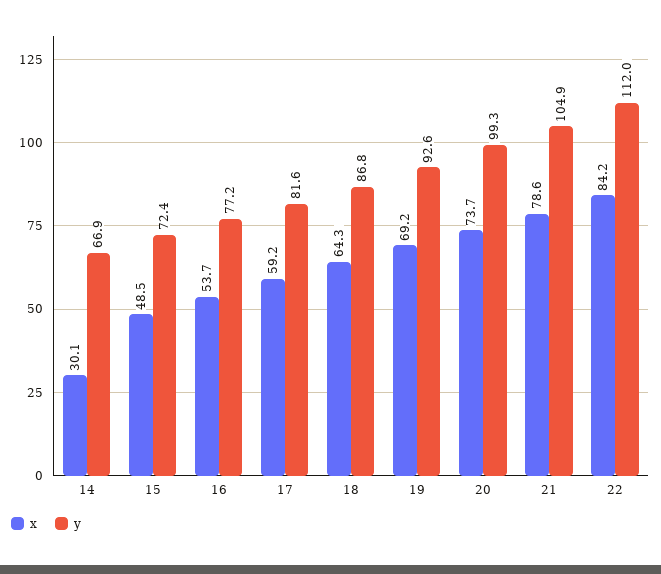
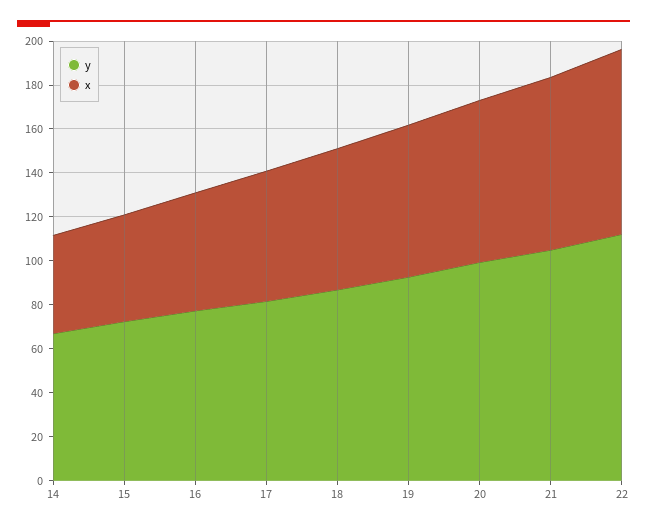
x, 14: 30.1 -> 45

